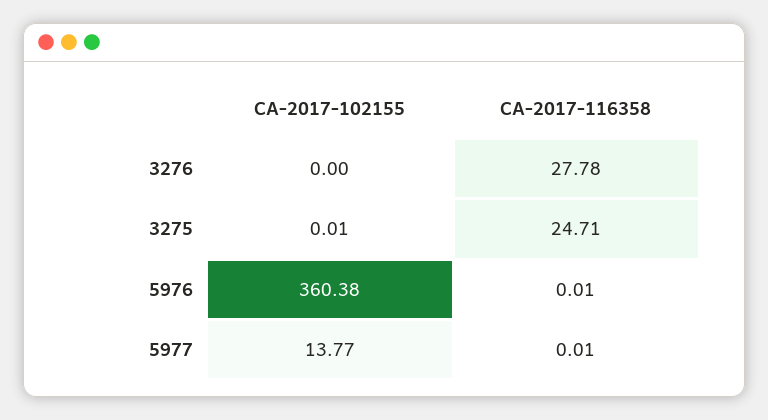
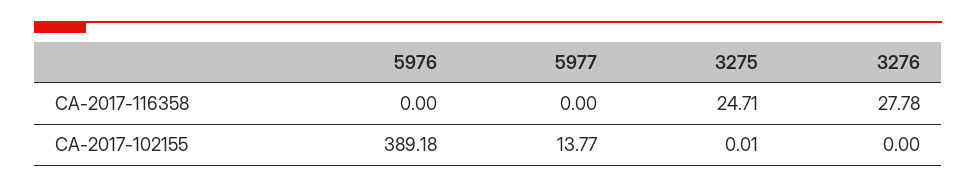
CA-2017-102155, 5976: 360.38 -> 389.18
CA-2017-116358, 5976: 0.01 -> 0
CA-2017-116358, 5977: 0.01 -> 0

